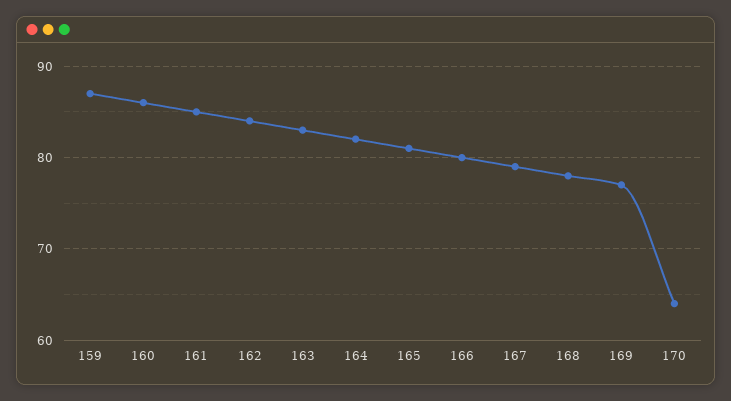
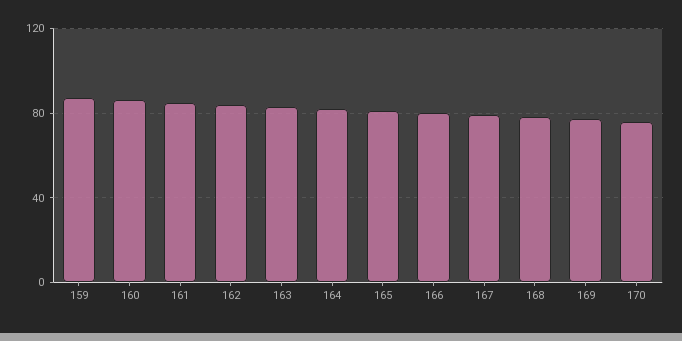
170: 64 -> 75

